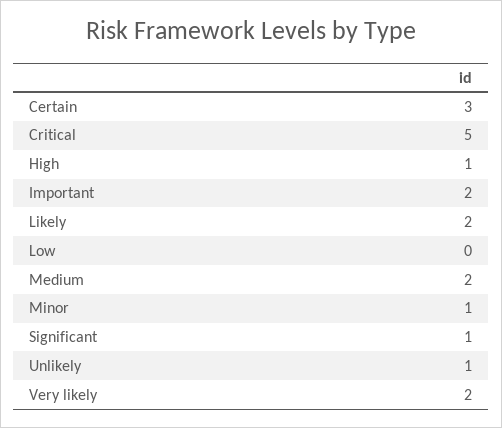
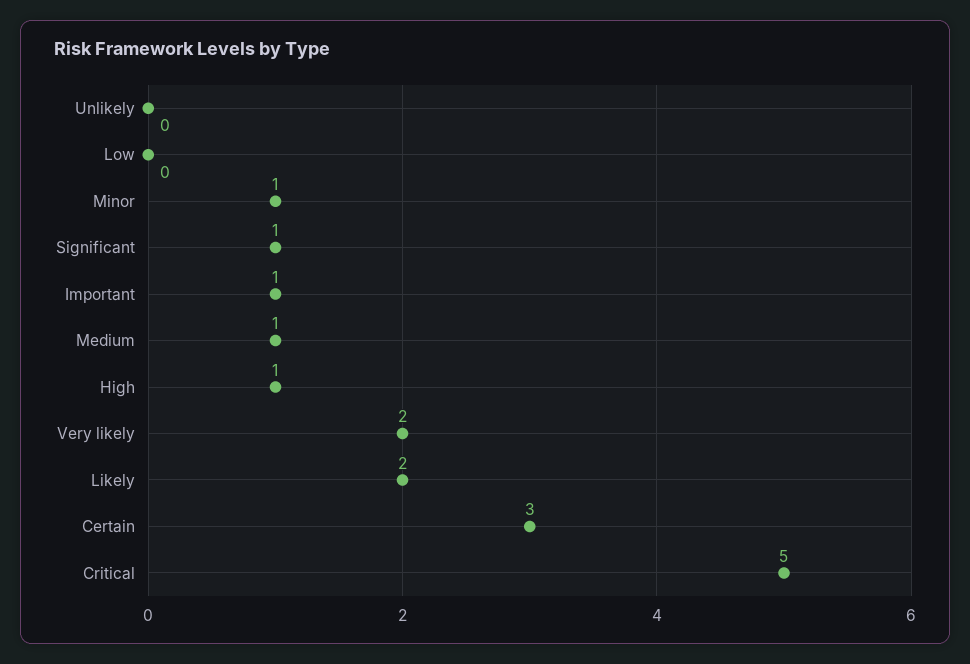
Important: 2 -> 1
Medium: 2 -> 1
Unlikely: 1 -> 0

